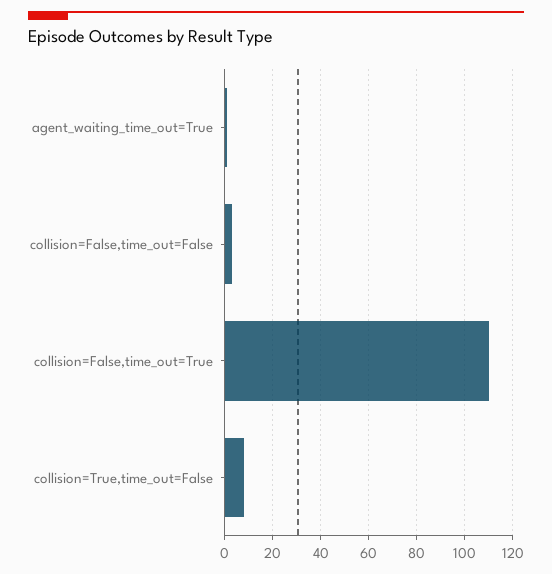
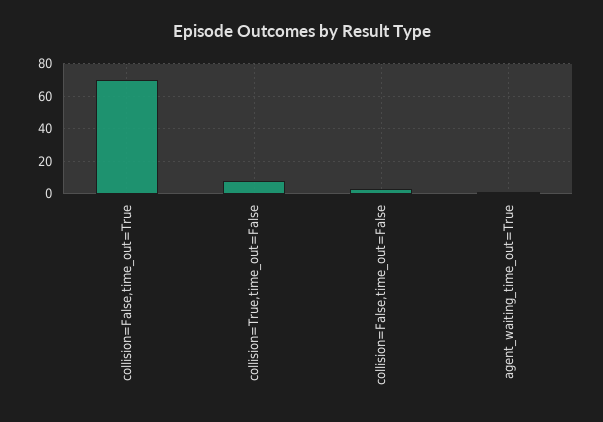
collision=False,time_out=True: 110 -> 70

